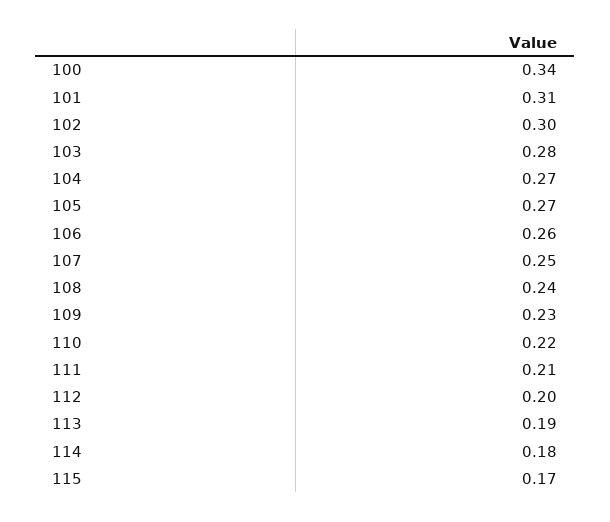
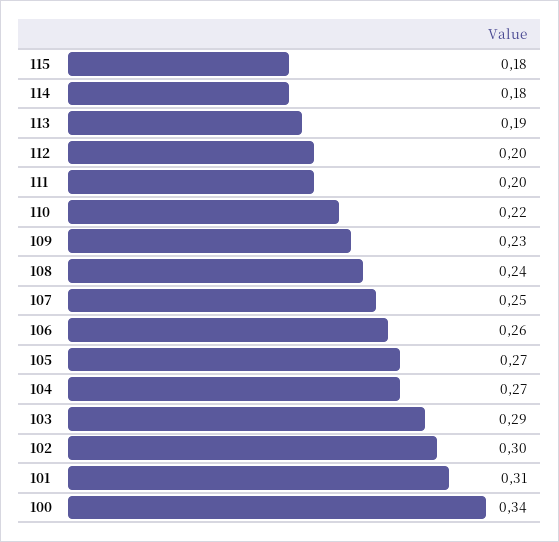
103: 0.28 -> 0.29
111: 0.21 -> 0.2
115: 0.17 -> 0.18

